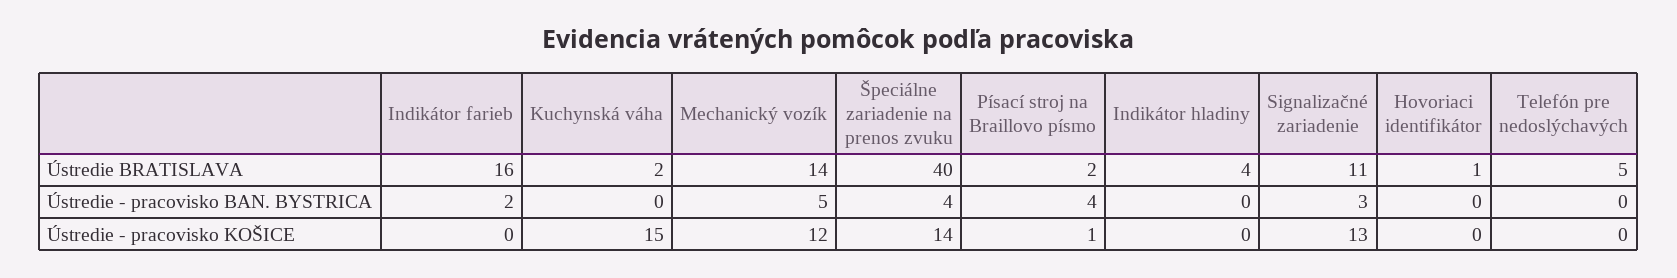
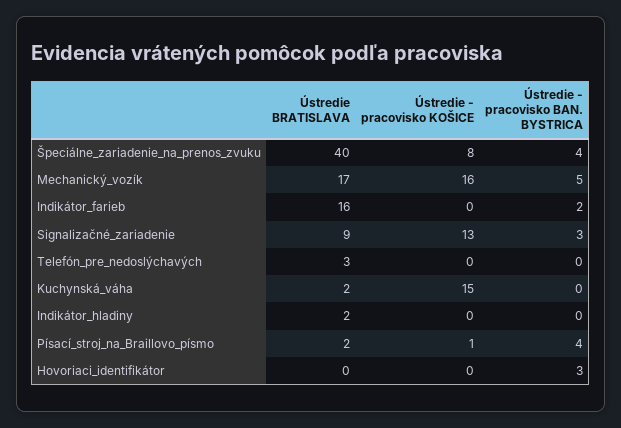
Mechanický vozík, Ústredie BRATISLAVA: 14 -> 17
Indikátor hladiny, Ústredie BRATISLAVA: 4 -> 2
Signalizačné zariadenie, Ústredie BRATISLAVA: 11 -> 9
Hovoriaci identifikátor, Ústredie BRATISLAVA: 1 -> 0
Telefón pre nedoslýchavých, Ústredie BRATISLAVA: 5 -> 3
Hovoriaci identifikátor, Ústredie - pracovisko BAN. BYSTRICA: 0 -> 3
Mechanický vozík, Ústredie - pracovisko KOŠICE: 12 -> 16
Špeciálne zariadenie na prenos zvuku, Ústredie - pracovisko KOŠICE: 14 -> 8

